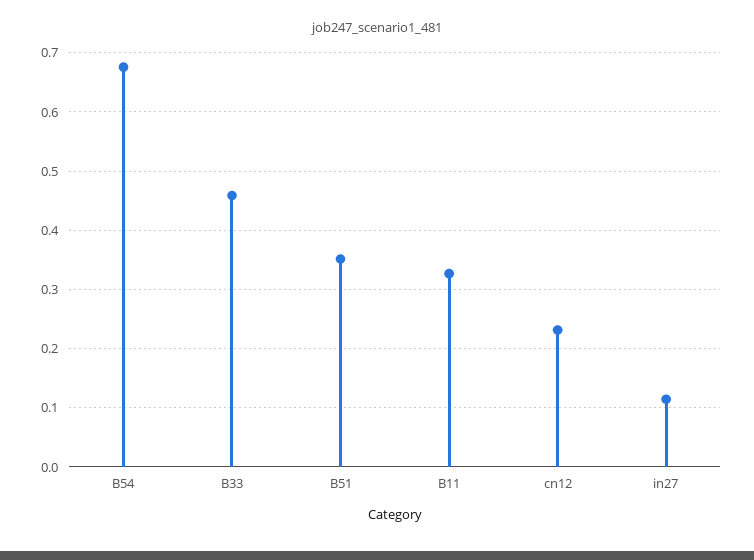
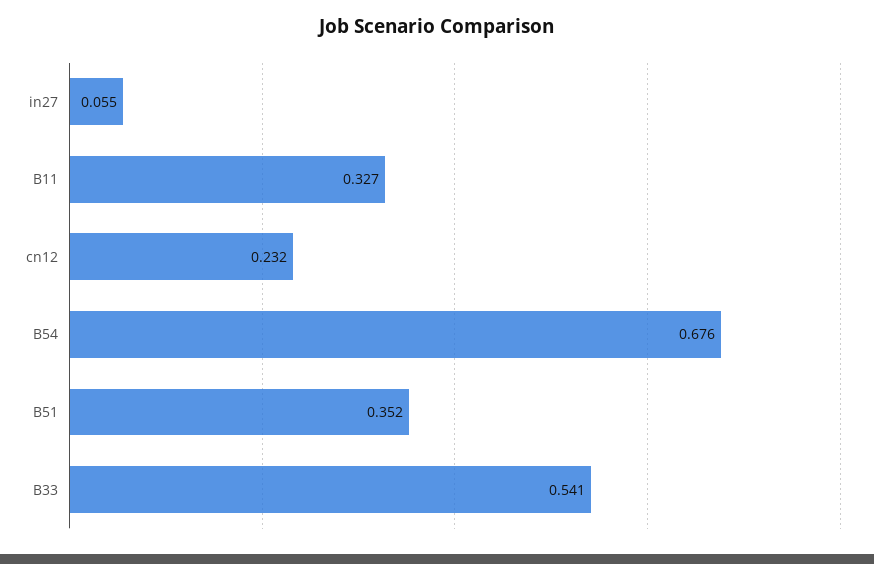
B33: 0.46 -> 0.541
in27: 0.12 -> 0.055

